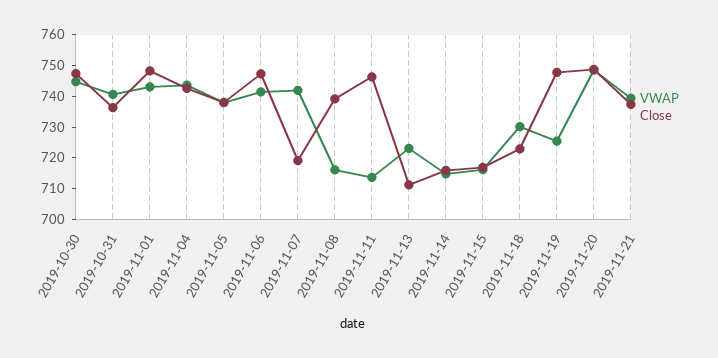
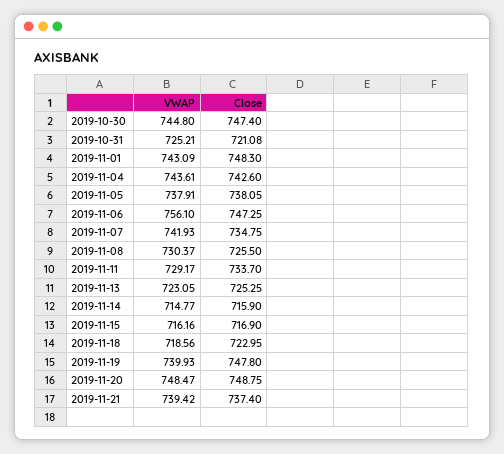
VWAP, 2019-10-31: 740 -> 725.21
Close, 2019-10-31: 735 -> 721.08
VWAP, 2019-11-06: 740 -> 756.1
Close, 2019-11-07: 720 -> 734.75
VWAP, 2019-11-08: 715 -> 730.37
Close, 2019-11-08: 740 -> 725.5
VWAP, 2019-11-11: 715 -> 729.17
Close, 2019-11-11: 745 -> 733.7
Close, 2019-11-13: 710 -> 725.25
VWAP, 2019-11-18: 730 -> 718.56
VWAP, 2019-11-19: 725 -> 739.93

